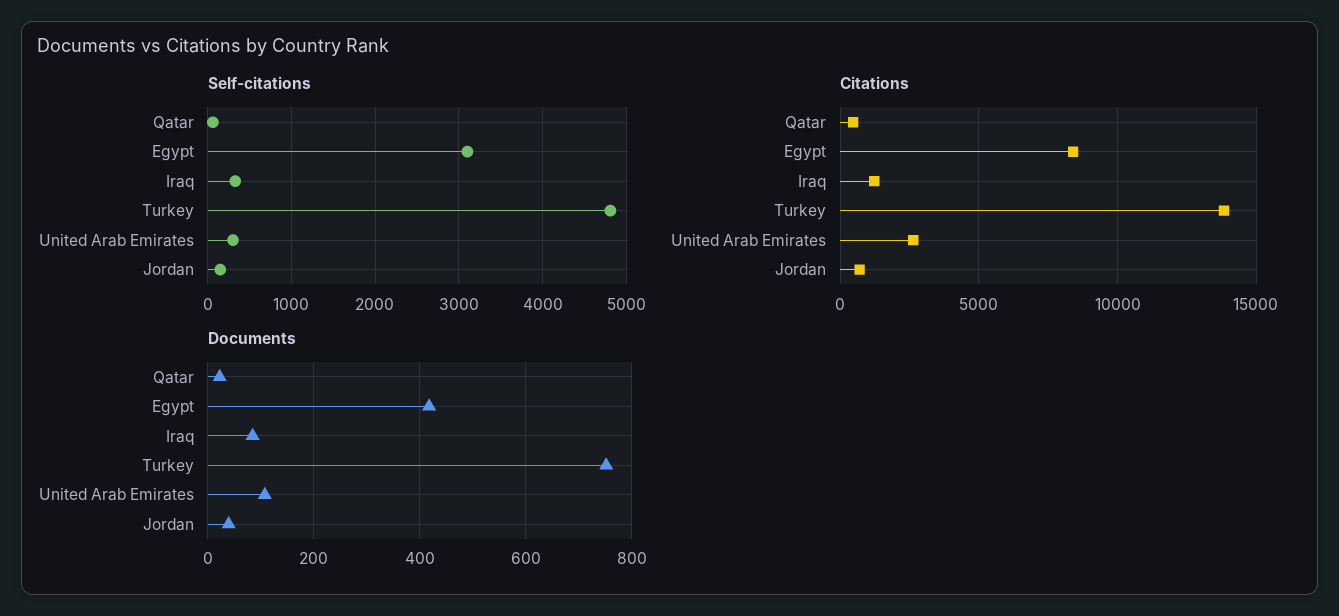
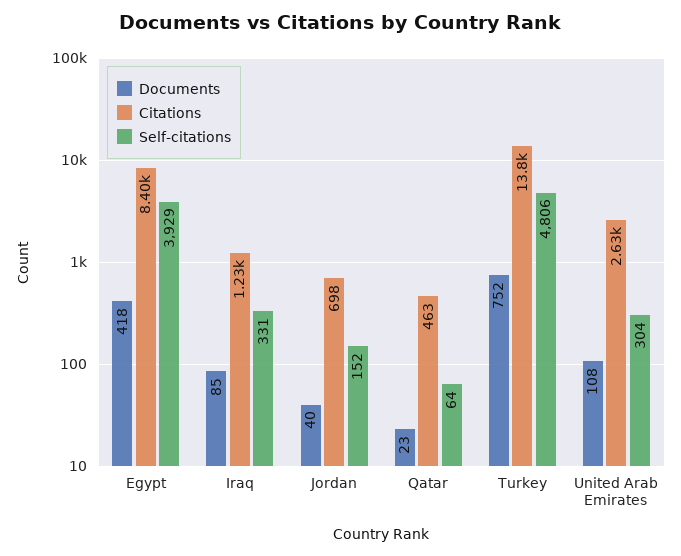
Self-citations, Egypt: 3100 -> 3929

